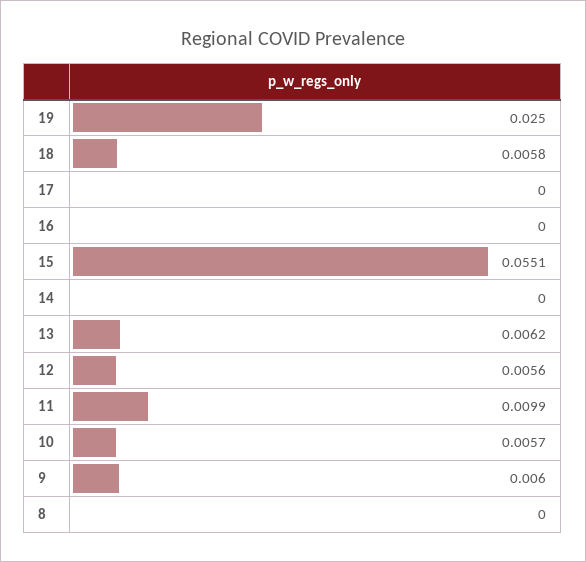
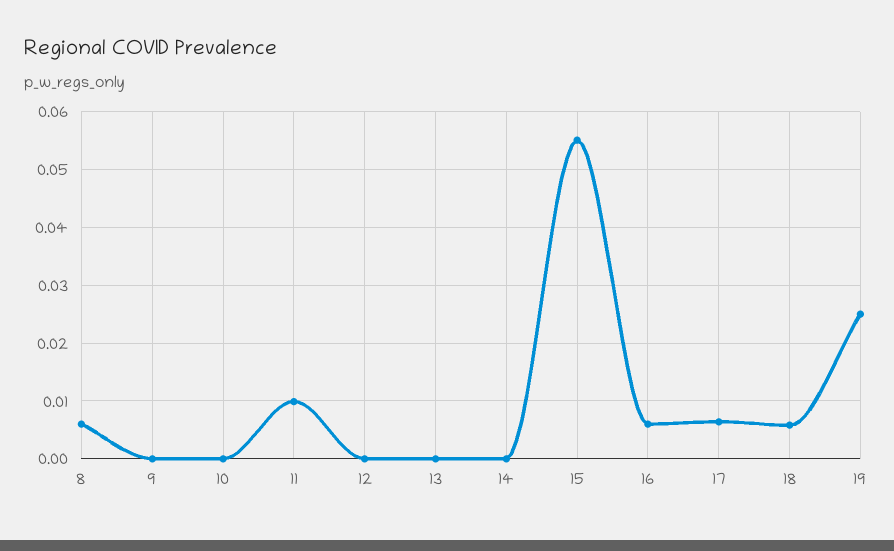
17: 0 -> 0.006
16: 0 -> 0.006
13: 0.0062 -> 0
12: 0.0056 -> 0
10: 0.0057 -> 0
9: 0.006 -> 0
8: 0 -> 0.006

